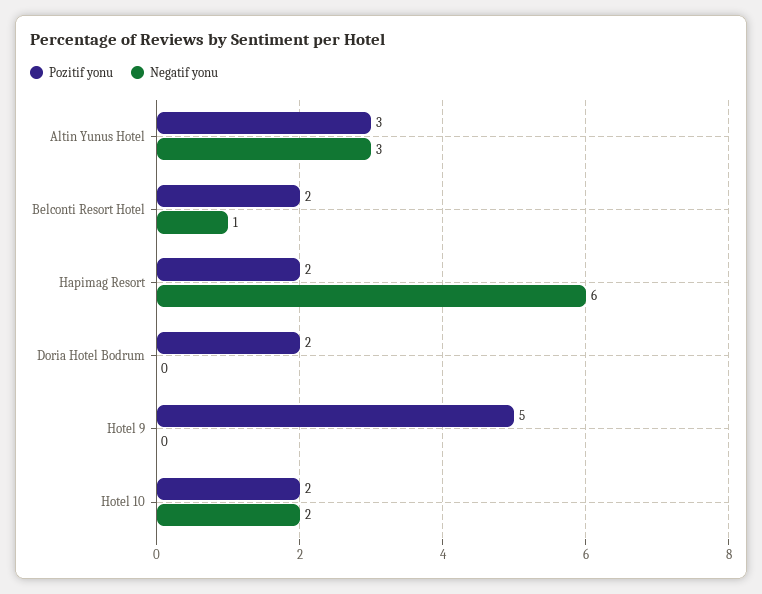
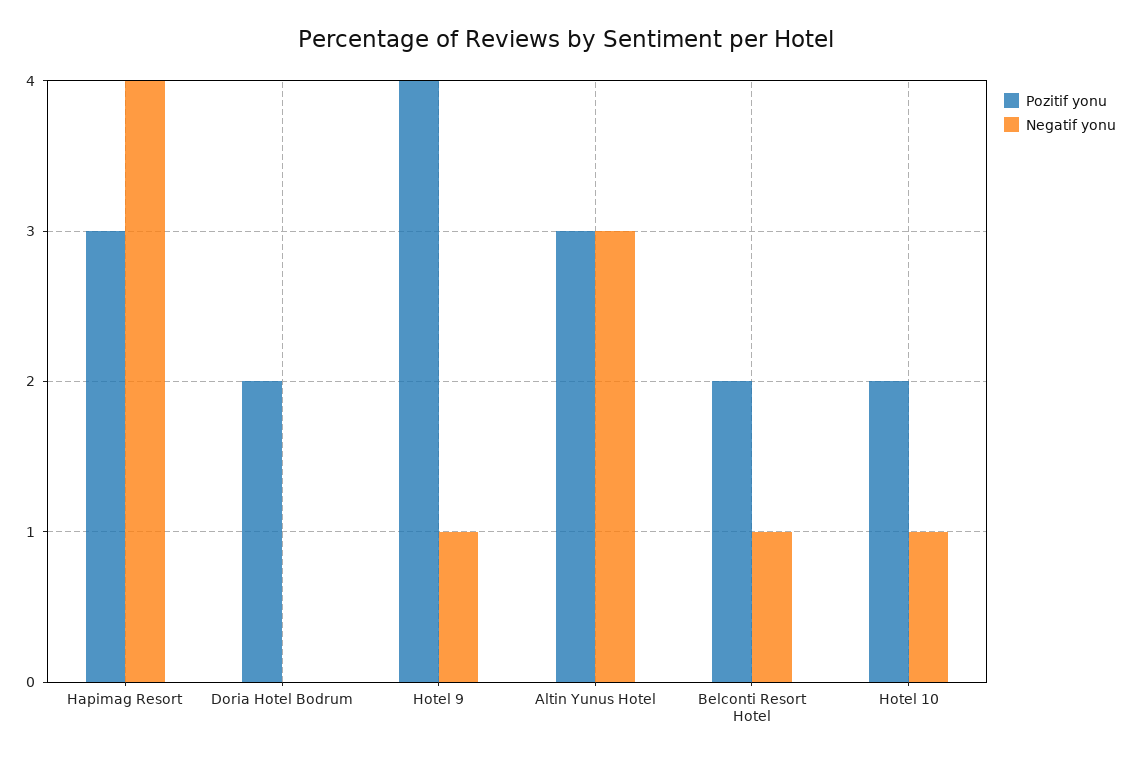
Pozitif yonu, Hapimag Resort: 2 -> 3
Negatif yonu, Hapimag Resort: 6 -> 4
Pozitif yonu, Hotel 9: 5 -> 4
Negatif yonu, Hotel 9: 0 -> 1
Negatif yonu, Hotel 10: 2 -> 1

